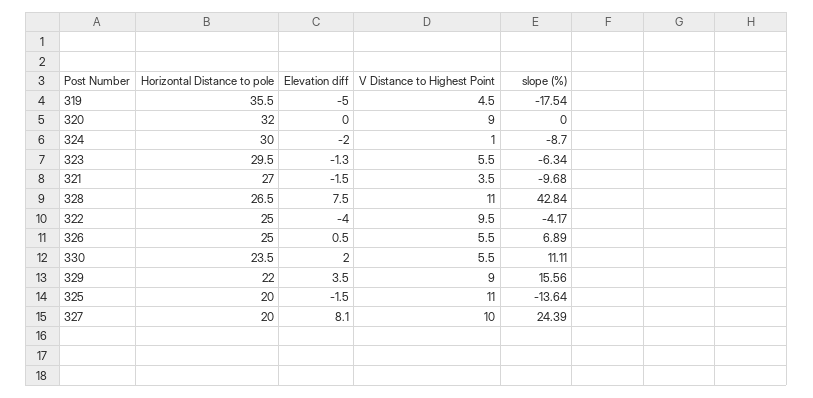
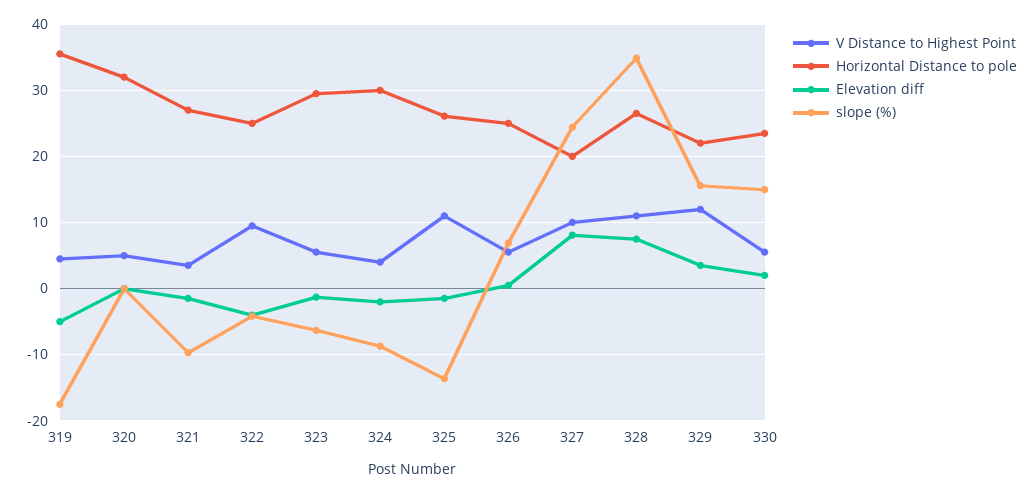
V Distance to Highest Point, 320: 9 -> 5
V Distance to Highest Point, 324: 1 -> 4
slope (%), 328: 42.84 -> 35
slope (%), 330: 11.11 -> 15
V Distance to Highest Point, 329: 9 -> 12
Horizontal Distance to pole, 325: 20 -> 26

